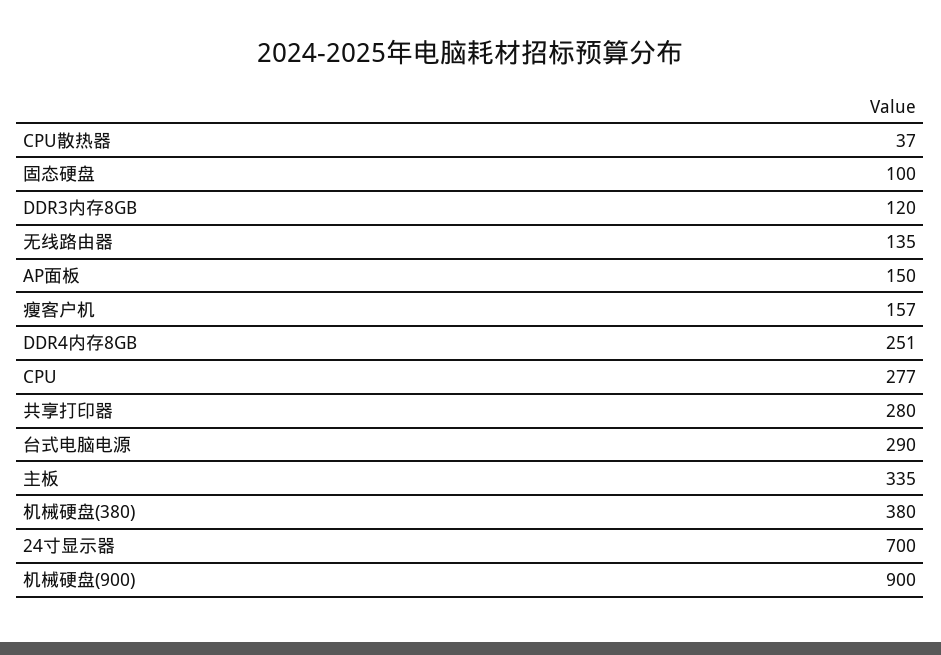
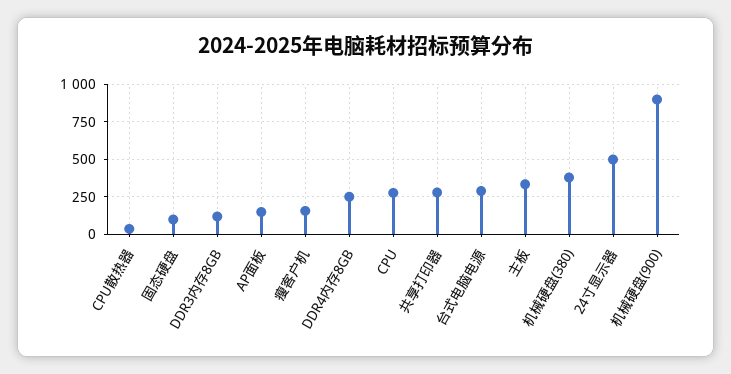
无线路由器: 135 -> none
24寸显示器: 700 -> 500

